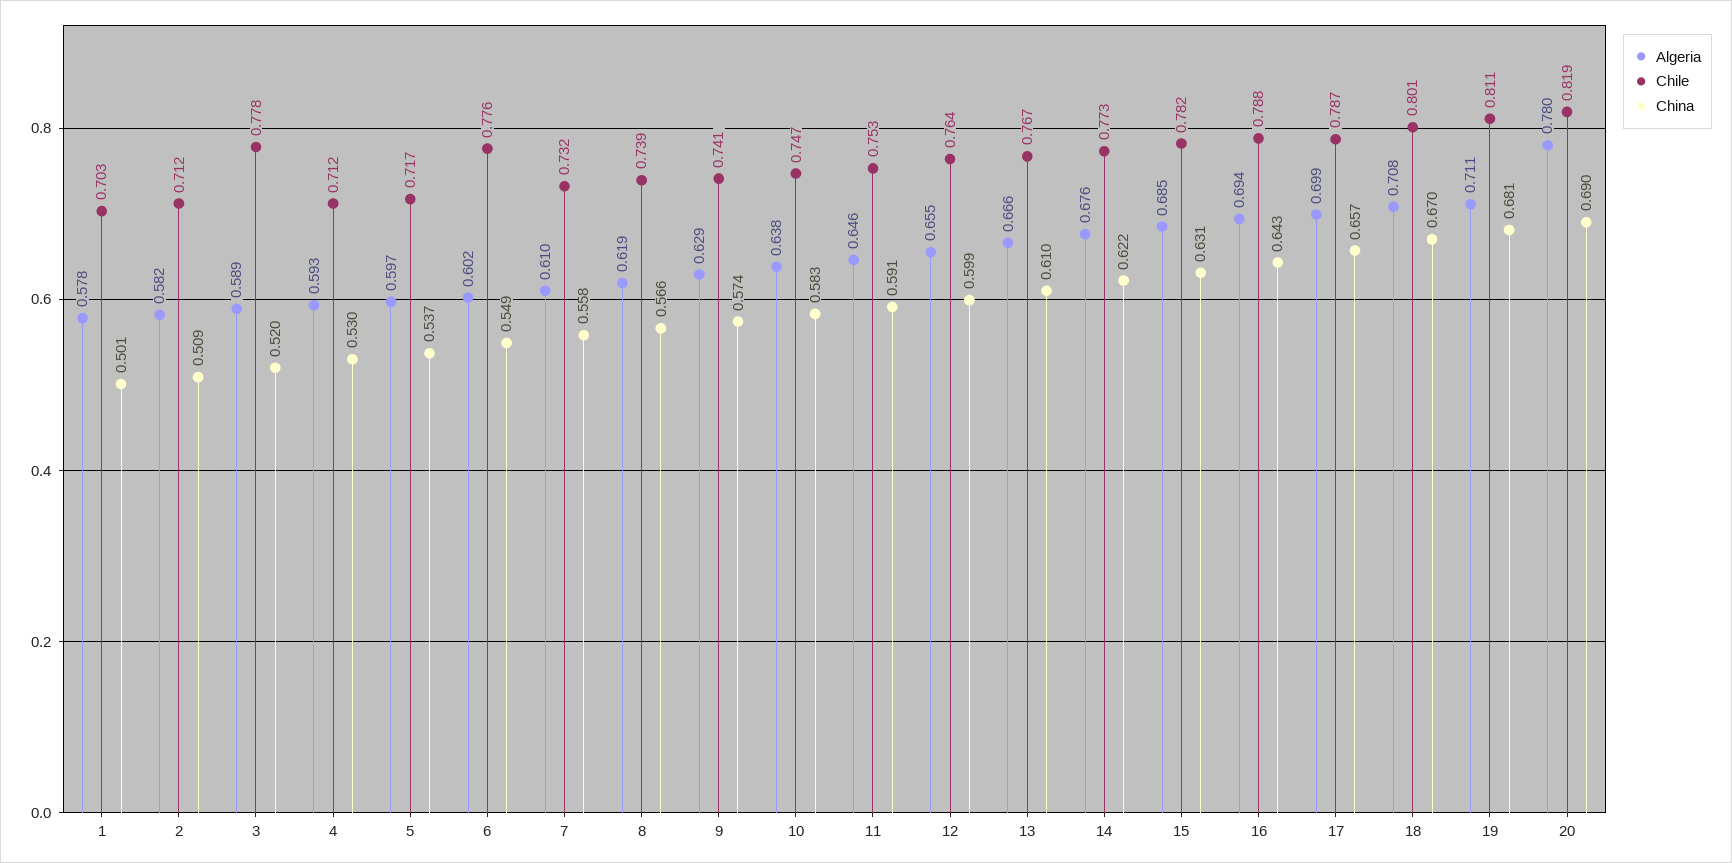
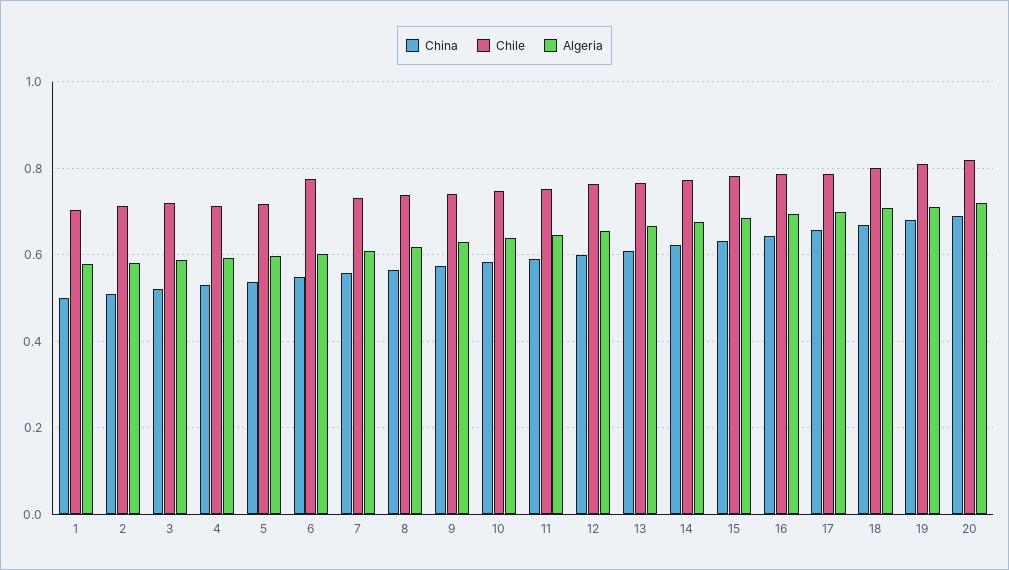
Chile, 3: 0.778 -> 0.72
Algeria, 20: 0.78 -> 0.72

